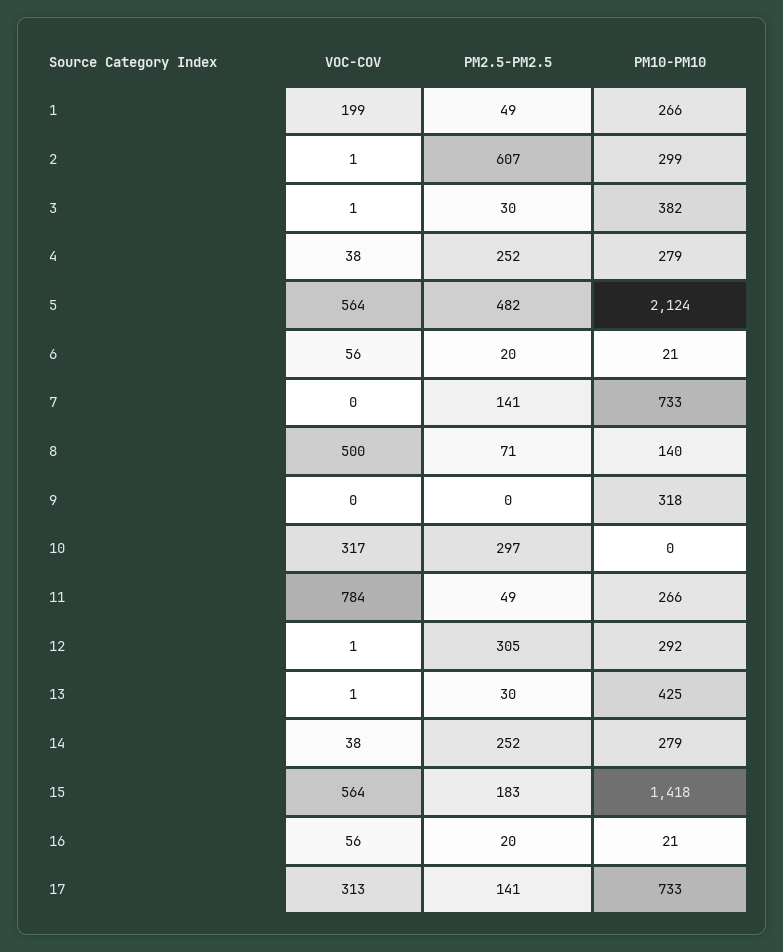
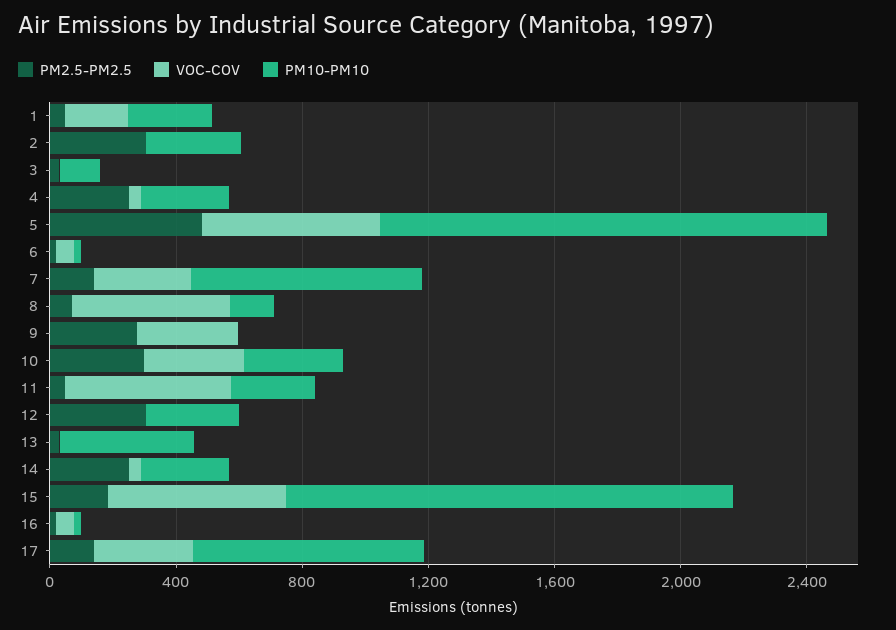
PM2.5-PM2.5, 2: 607 -> 300
PM10-PM10, 3: 382 -> 100
PM10-PM10, 5: 2124 -> 1400
VOC-COV, 7: 0 -> 300
VOC-COV, 9: 0 -> 300
PM2.5-PM2.5, 9: 0 -> 300
PM10-PM10, 9: 318 -> 0
PM10-PM10, 10: 0 -> 300
VOC-COV, 11: 784 -> 500

